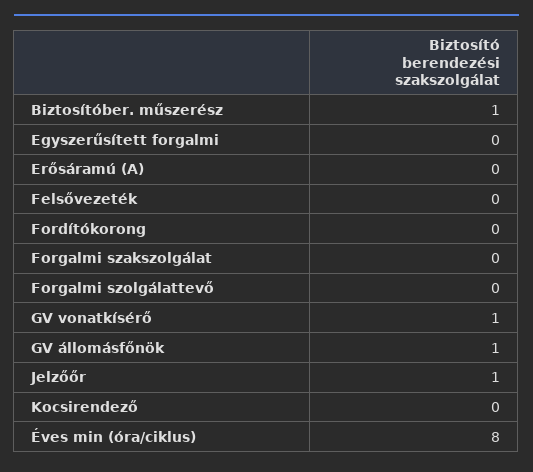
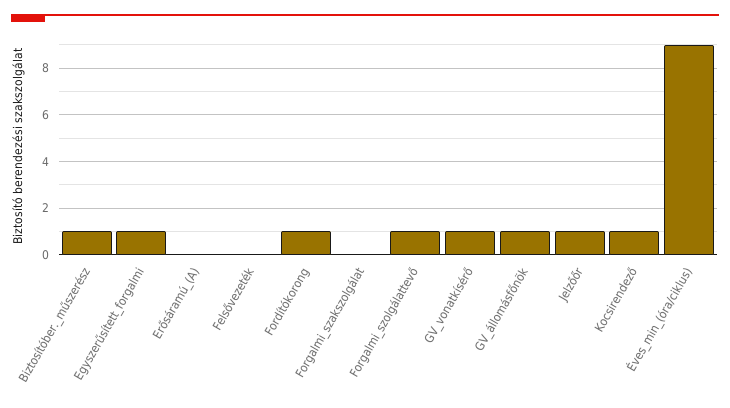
Egyszerűsített forgalmi: 0 -> 1
Fordítókorong: 0 -> 1
Forgalmi szolgálattevő: 0 -> 1
Kocsirendező: 0 -> 1
Éves min (óra/ciklus): 8 -> 9

